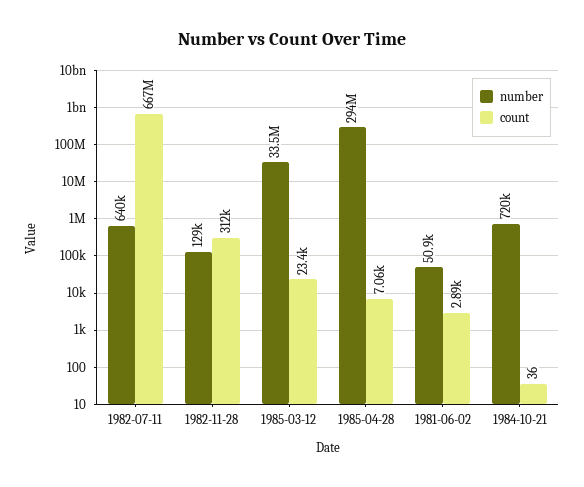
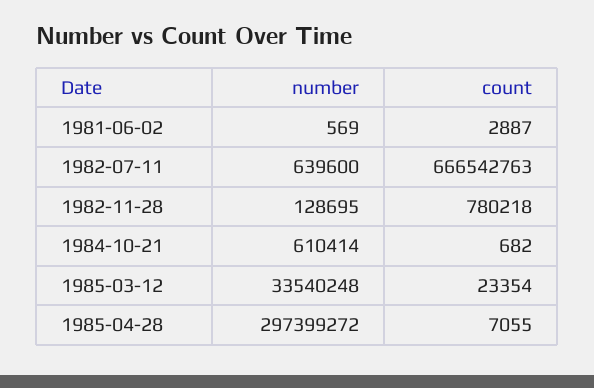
count, 1982-11-28: 312000 -> 780218
number, 1985-04-28: 294000000 -> 297399272
number, 1981-06-02: 50900 -> 569
number, 1984-10-21: 720000 -> 610414
count, 1984-10-21: 36 -> 682

